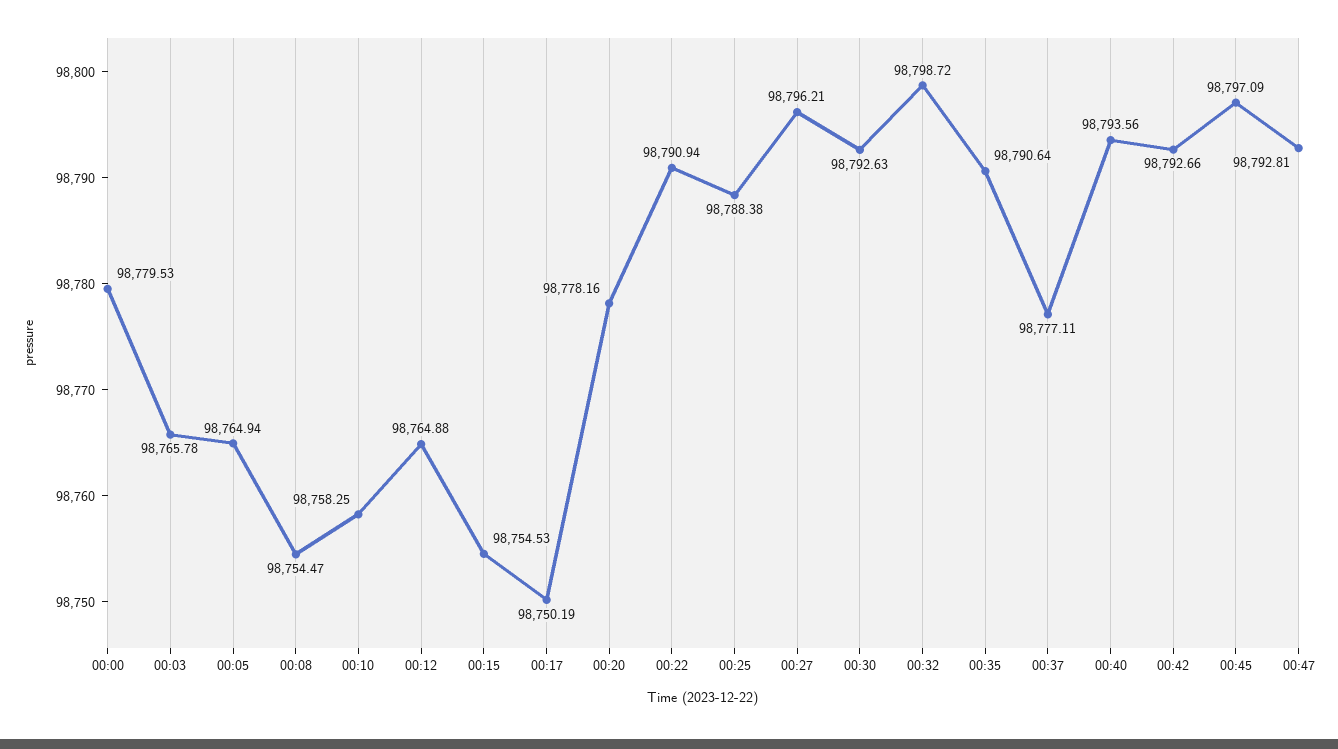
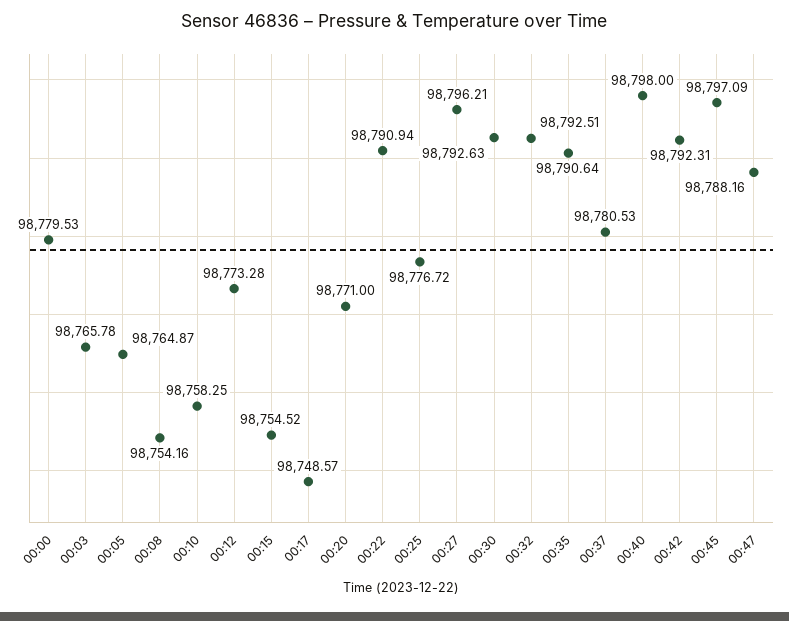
00:05: 98764.94 -> 98764.87
00:08: 98754.47 -> 98754.16
00:12: 98764.88 -> 98773.28
00:15: 98754.53 -> 98754.52
00:17: 98750.19 -> 98748.57
00:20: 98778.16 -> 98771
00:25: 98788.38 -> 98776.72
00:32: 98798.72 -> 98792.51
00:37: 98777.11 -> 98780.53
00:40: 98793.56 -> 98798
00:42: 98792.66 -> 98792.31
00:47: 98792.81 -> 98788.16

